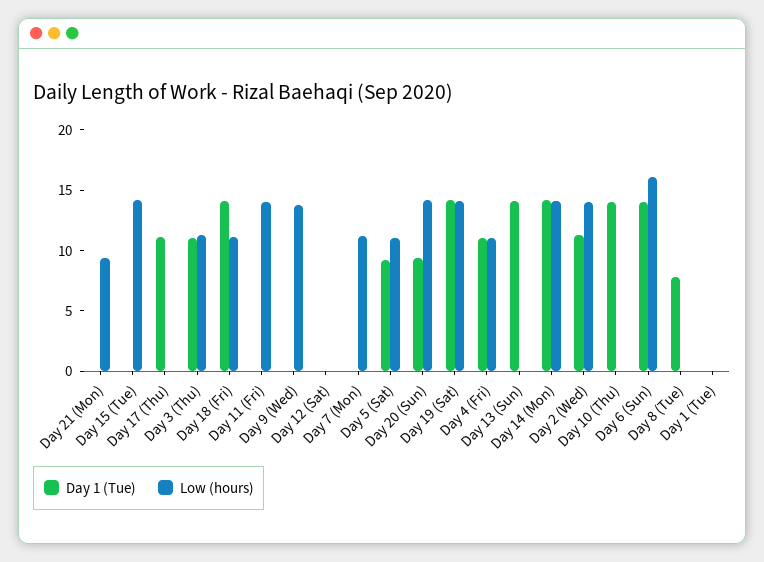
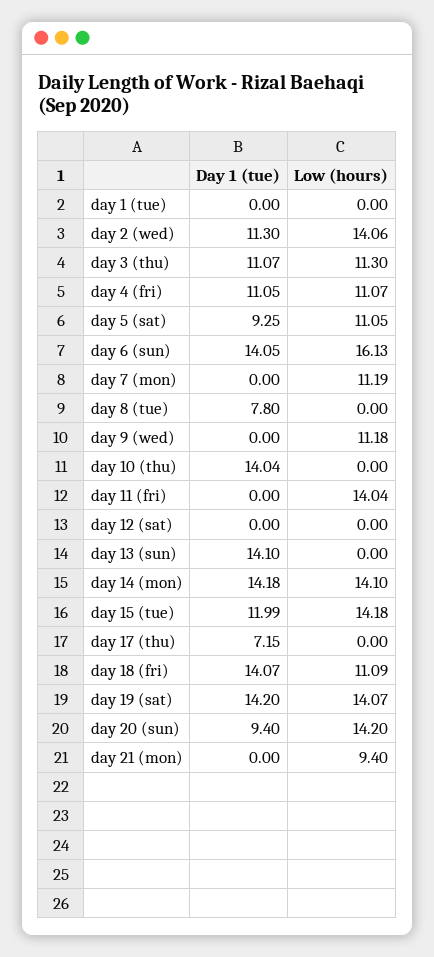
Day 1 (Tue), Day 15 (Tue): 0 -> 11.99
Day 1 (Tue), Day 17 (Thu): 11 -> 7.15
Low (hours), Day 9 (Wed): 14 -> 11.18

